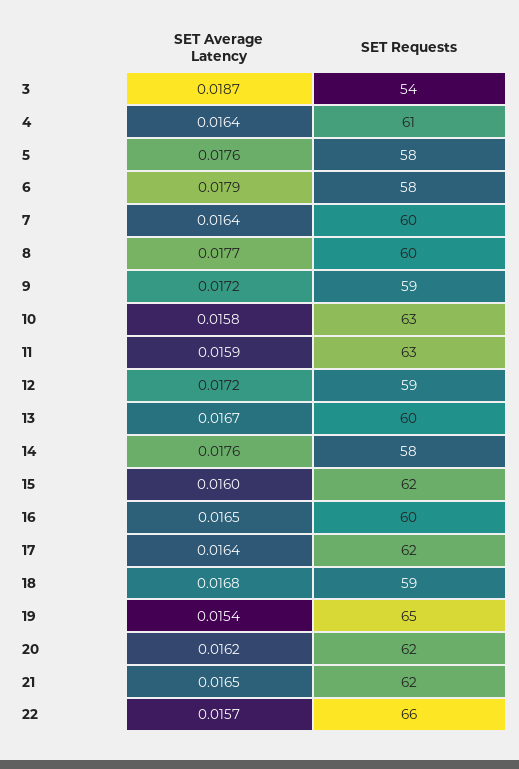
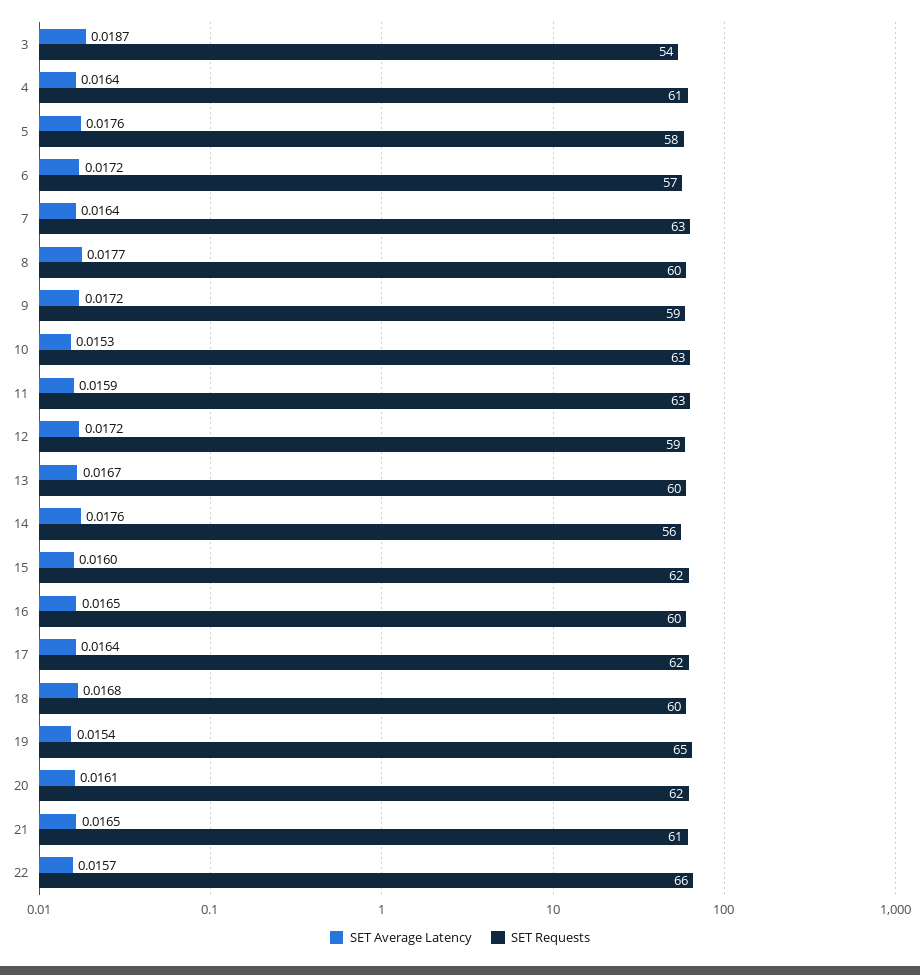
SET Average Latency, 6: 0.0179 -> 0.0172
SET Requests, 6: 58 -> 57
SET Requests, 7: 60 -> 63
SET Average Latency, 10: 0.0158 -> 0.0153
SET Requests, 14: 58 -> 56
SET Requests, 18: 59 -> 60
SET Average Latency, 20: 0.0162 -> 0.0161
SET Requests, 21: 62 -> 61

